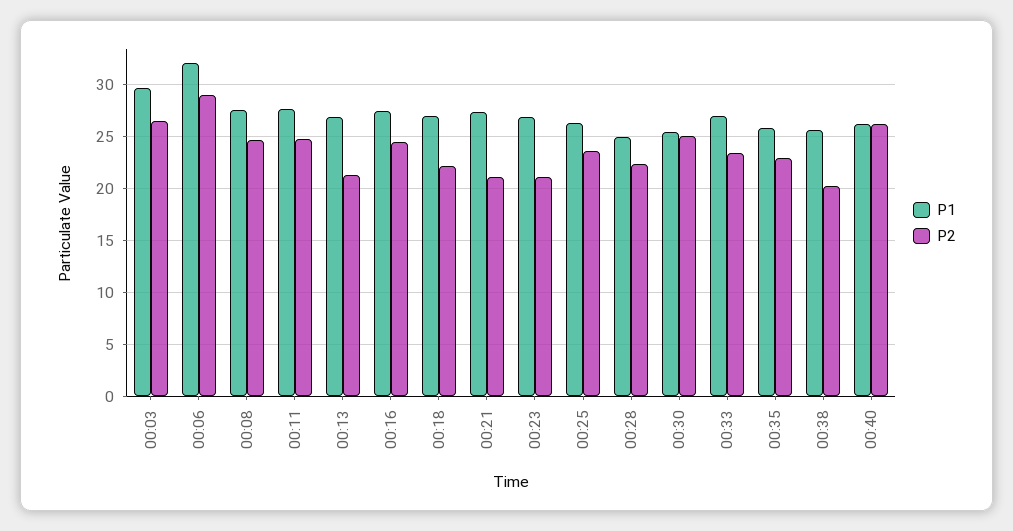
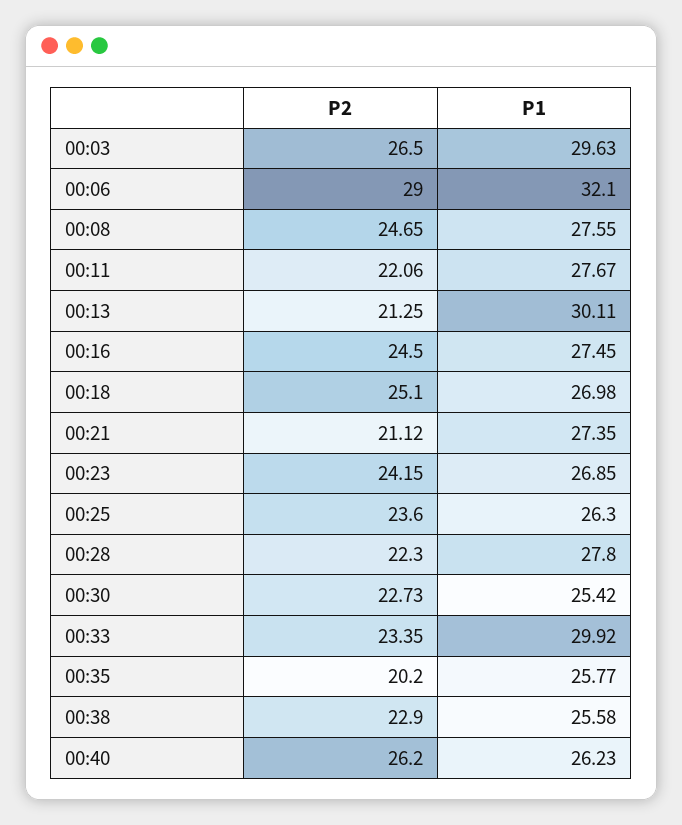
P2, 00:11: 25 -> 22.06
P1, 00:13: 27 -> 30.11
P2, 00:18: 22 -> 25.1
P2, 00:23: 21 -> 24.15
P1, 00:28: 25 -> 27.8
P2, 00:30: 25 -> 22.73
P1, 00:33: 27 -> 29.92
P2, 00:35: 23 -> 20.2
P2, 00:38: 20 -> 22.9

